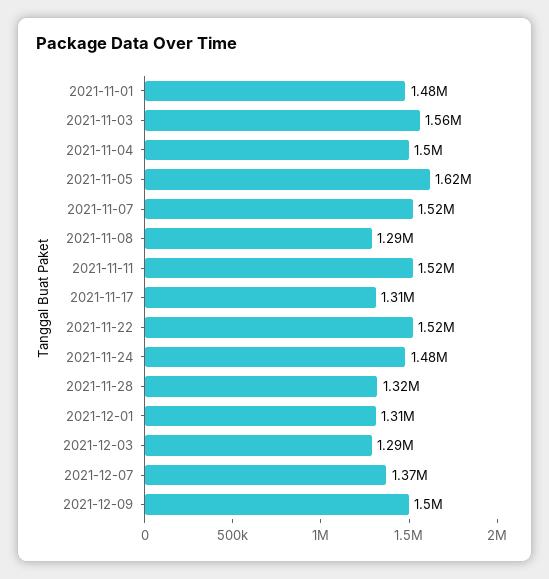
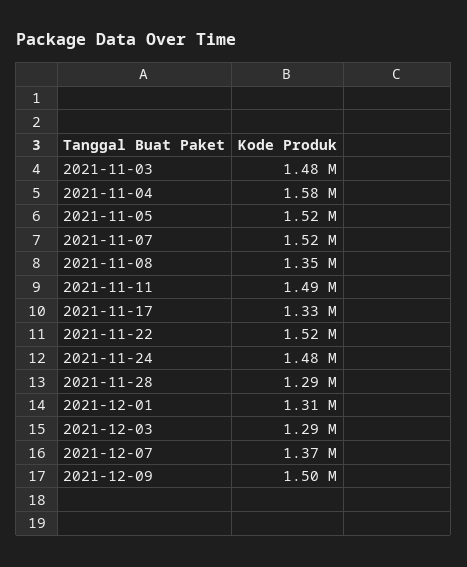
2021-11-01: 1480000 -> none
2021-11-03: 1560000 -> 1480000
2021-11-04: 1500000 -> 1580000
2021-11-05: 1620000 -> 1520000
2021-11-08: 1290000 -> 1350000
2021-11-11: 1520000 -> 1490000
2021-11-17: 1310000 -> 1330000
2021-11-28: 1320000 -> 1290000

